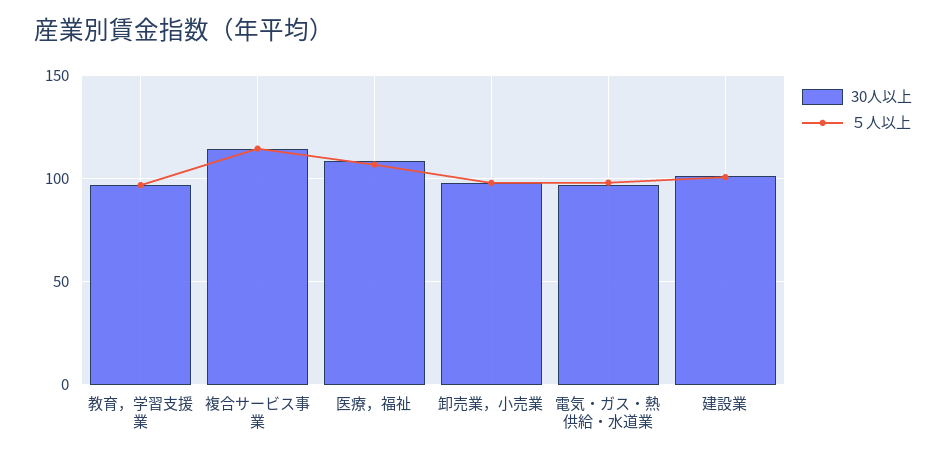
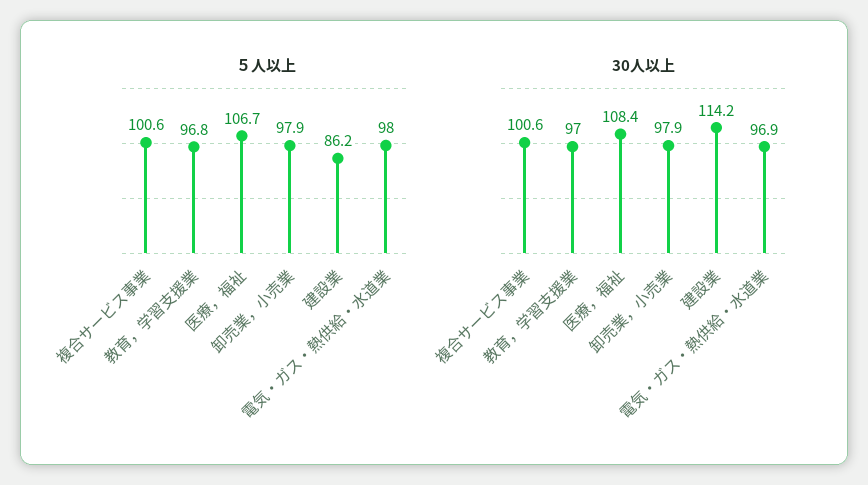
30人以上, 複合サービス事業: 115 -> 100.6
５人以上, 複合サービス事業: 115 -> 100.6
30人以上, 建設業: 100 -> 114.2
５人以上, 建設業: 100 -> 86.2

